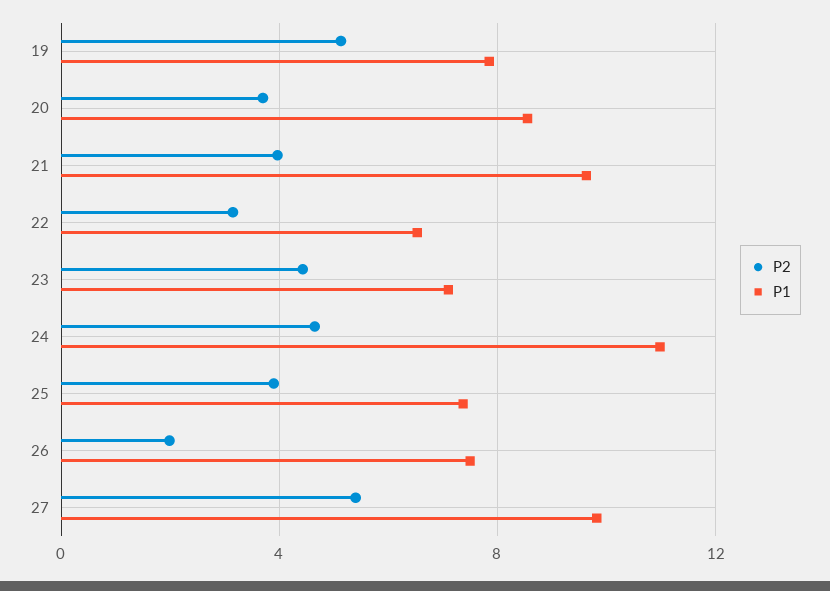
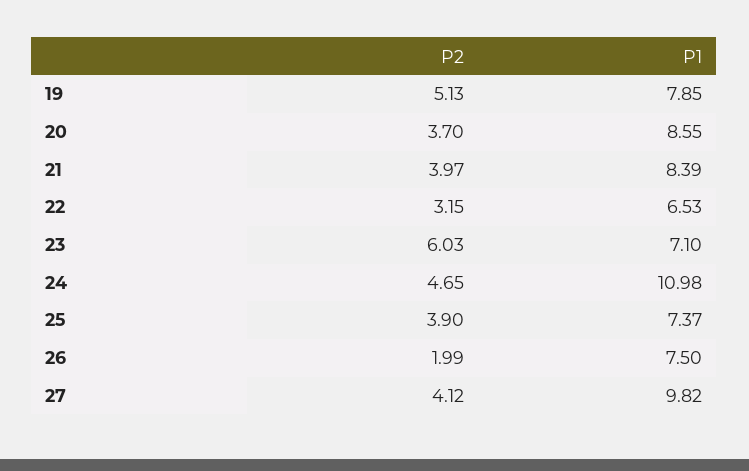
P1, 21: 9.5 -> 8.39
P2, 23: 4.5 -> 6.03
P2, 27: 5.5 -> 4.12

